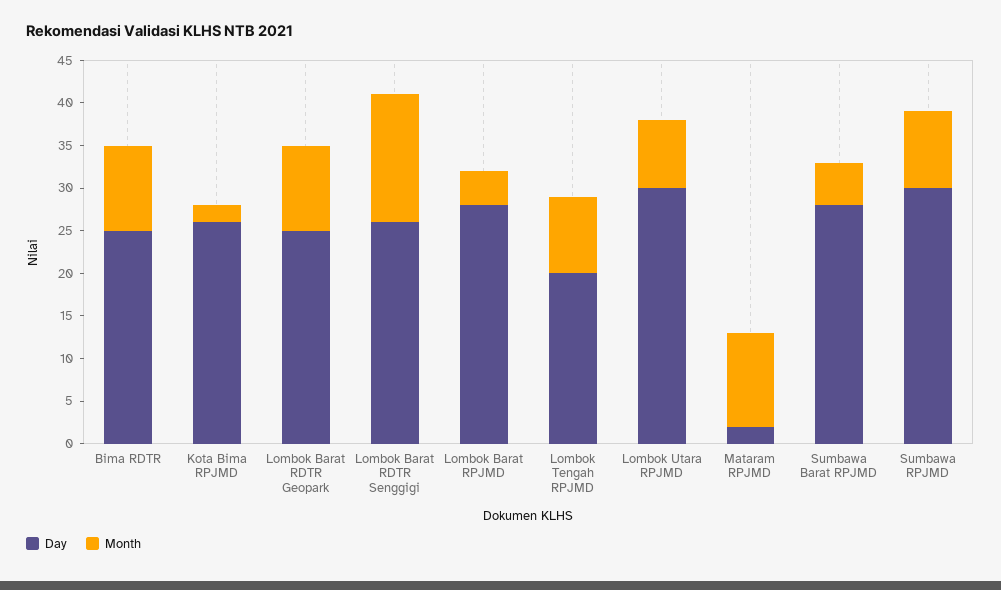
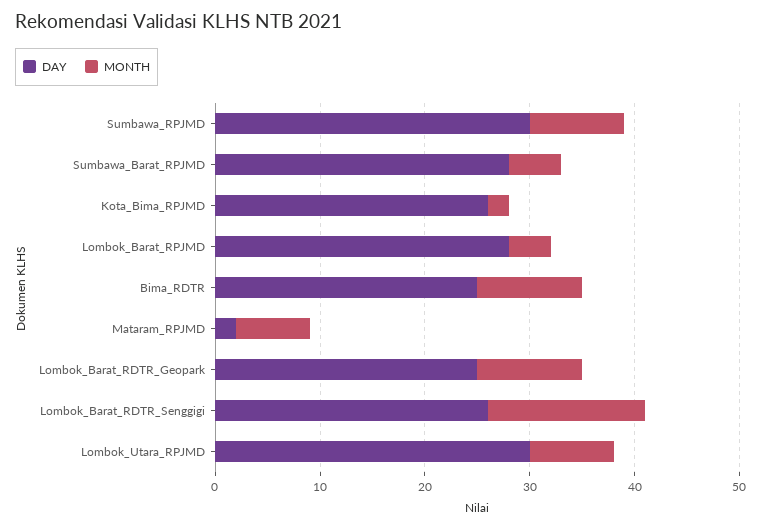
Day, Lombok Tengah RPJMD: 20 -> none
Month, Lombok Tengah RPJMD: 9 -> none
Month, Mataram RPJMD: 11 -> 7

